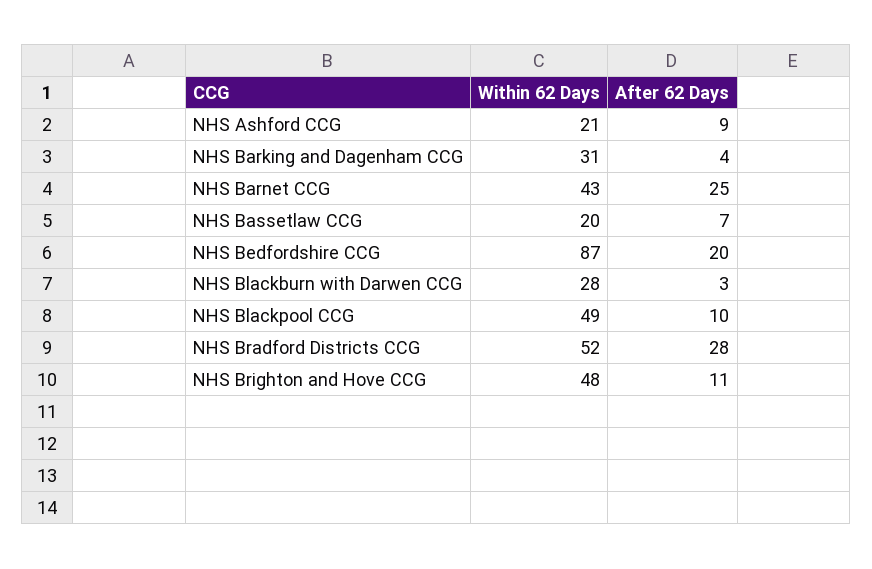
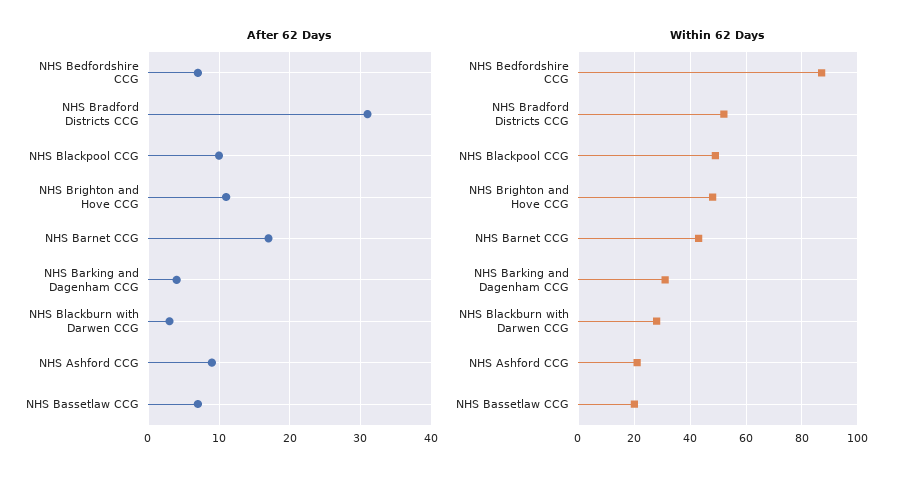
After 62 Days, NHS Barnet CCG: 25 -> 17
After 62 Days, NHS Bedfordshire CCG: 20 -> 7
After 62 Days, NHS Bradford Districts CCG: 28 -> 31

